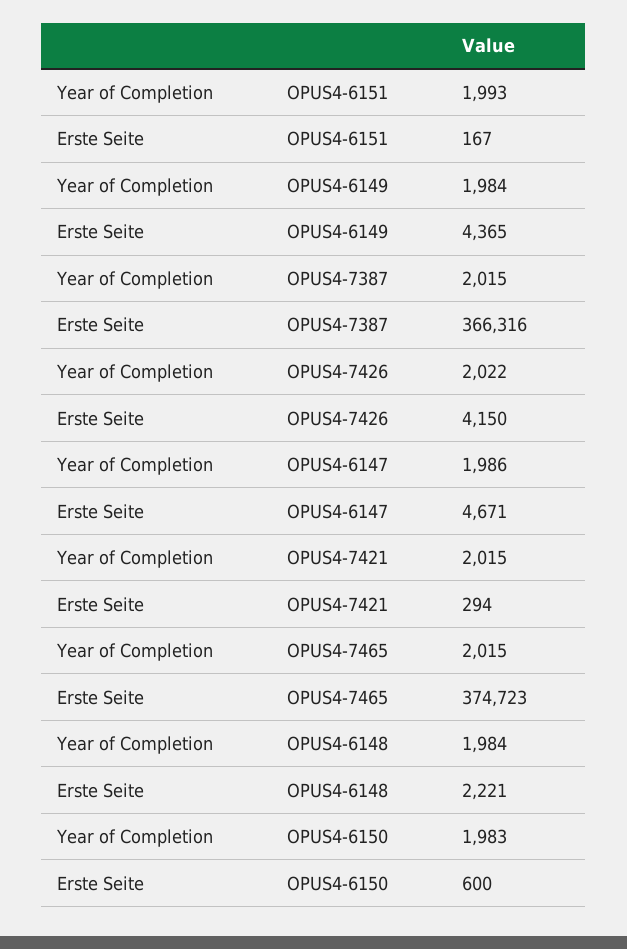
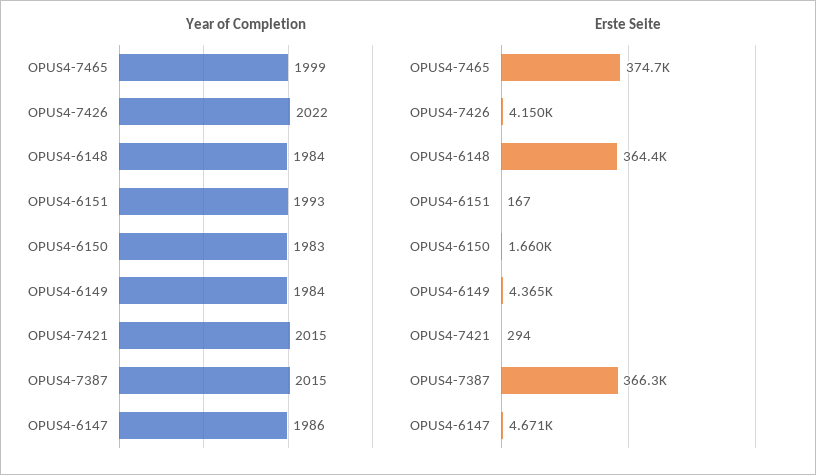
Year of Completion, OPUS4-7465: 2015 -> 1999
Erste Seite, OPUS4-6148: 2221 -> 364400
Erste Seite, OPUS4-6150: 600 -> 1660

